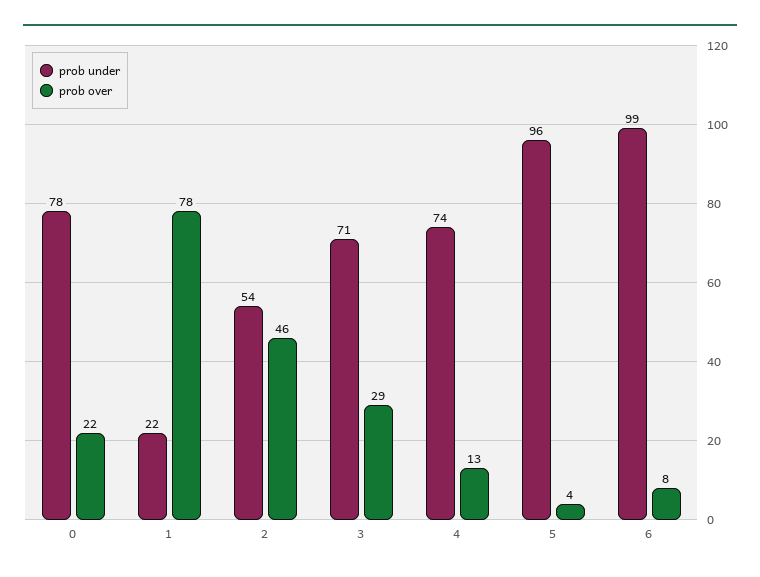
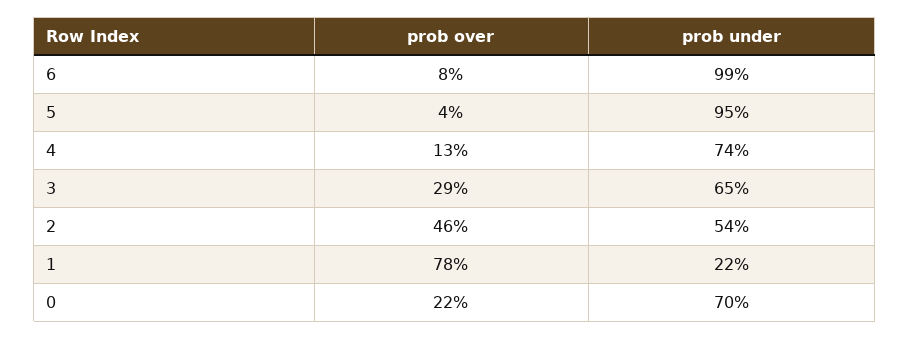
prob under, 0: 78 -> 70
prob under, 3: 71 -> 65
prob under, 5: 96 -> 95

